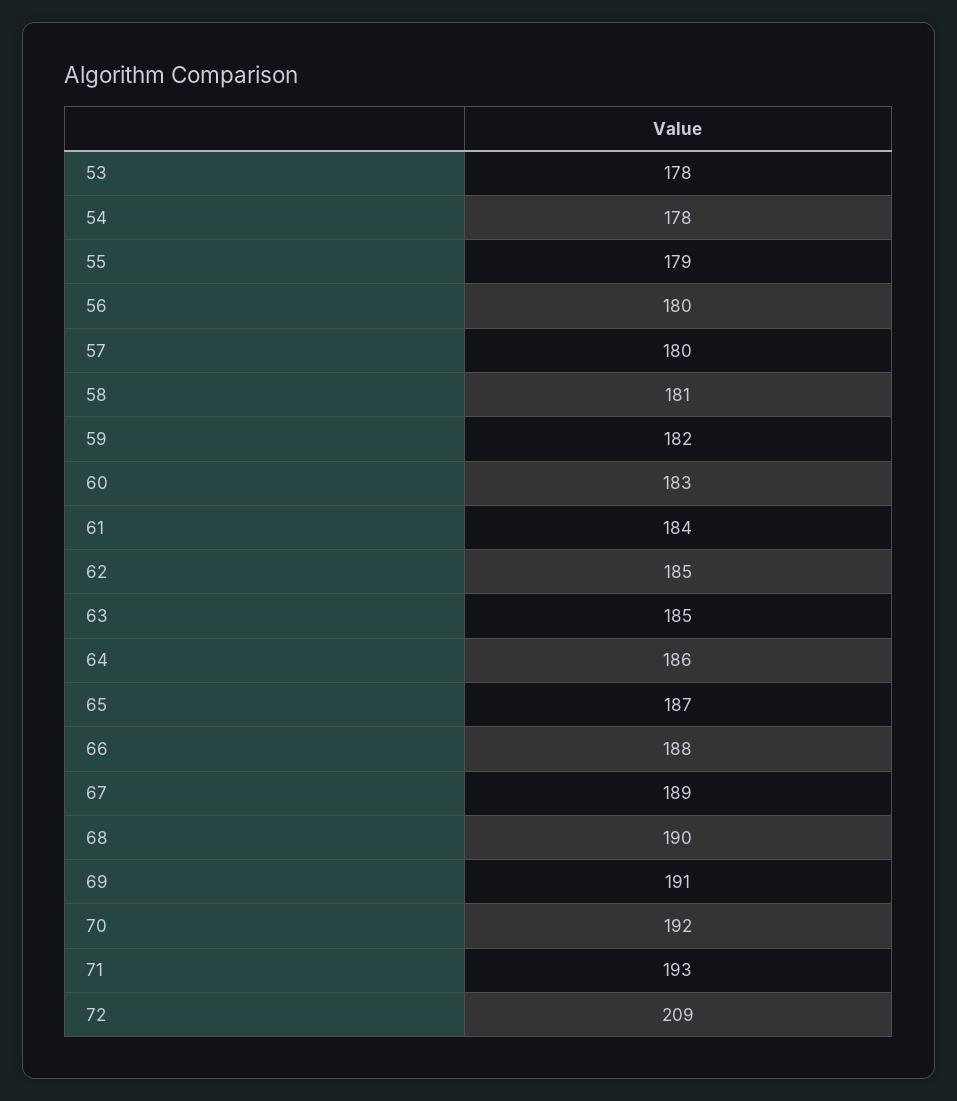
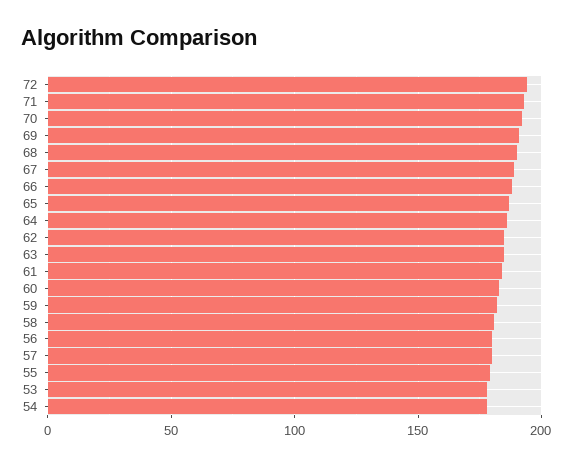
72: 209 -> 195

